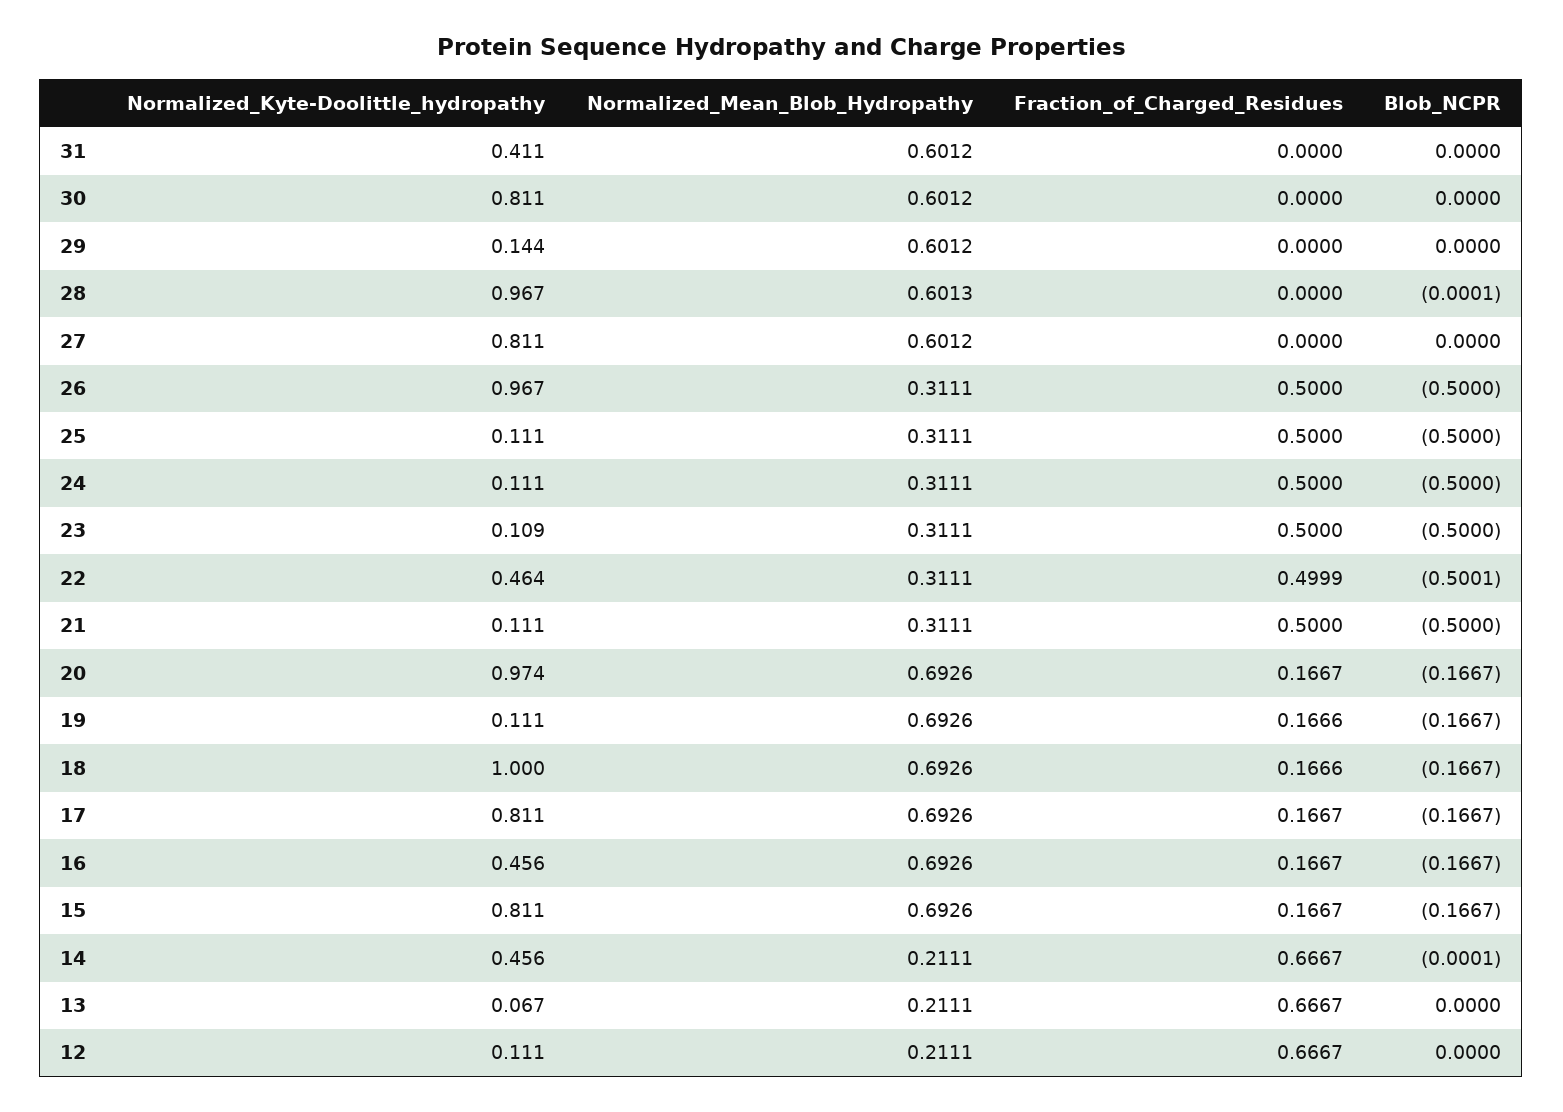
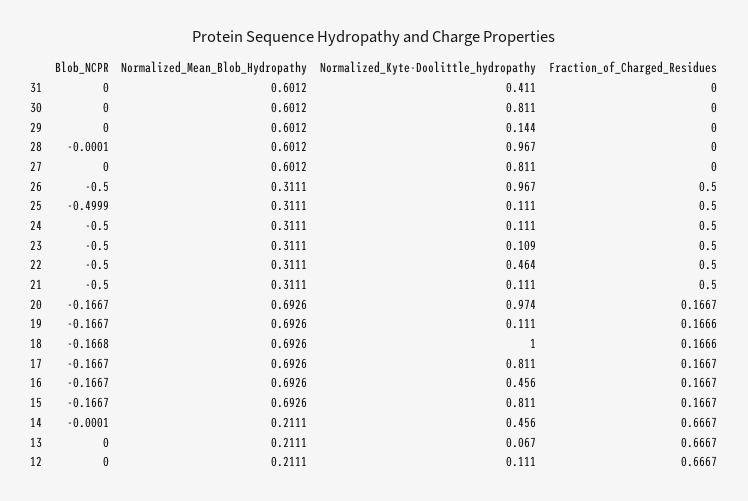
Normalized_Mean_Blob_Hydropathy, 28: 0.6013 -> 0.6012
Blob_NCPR, 25: -0.5 -> -0.4999
Fraction_of_Charged_Residues, 22: 0.4999 -> 0.5
Blob_NCPR, 22: -0.5001 -> -0.5
Blob_NCPR, 18: -0.1667 -> -0.1668

